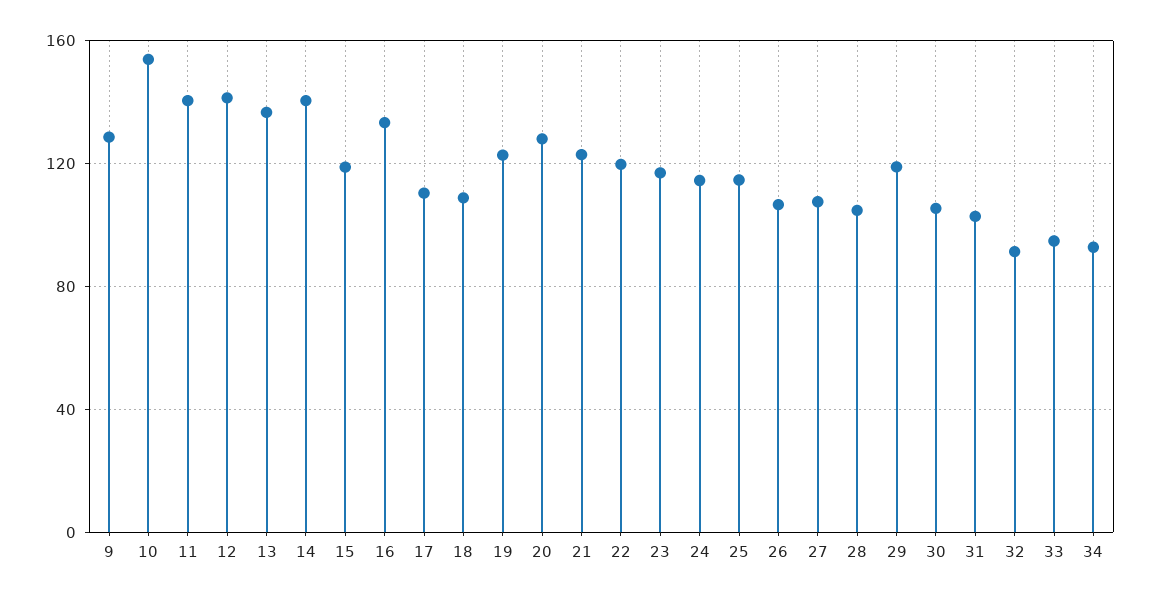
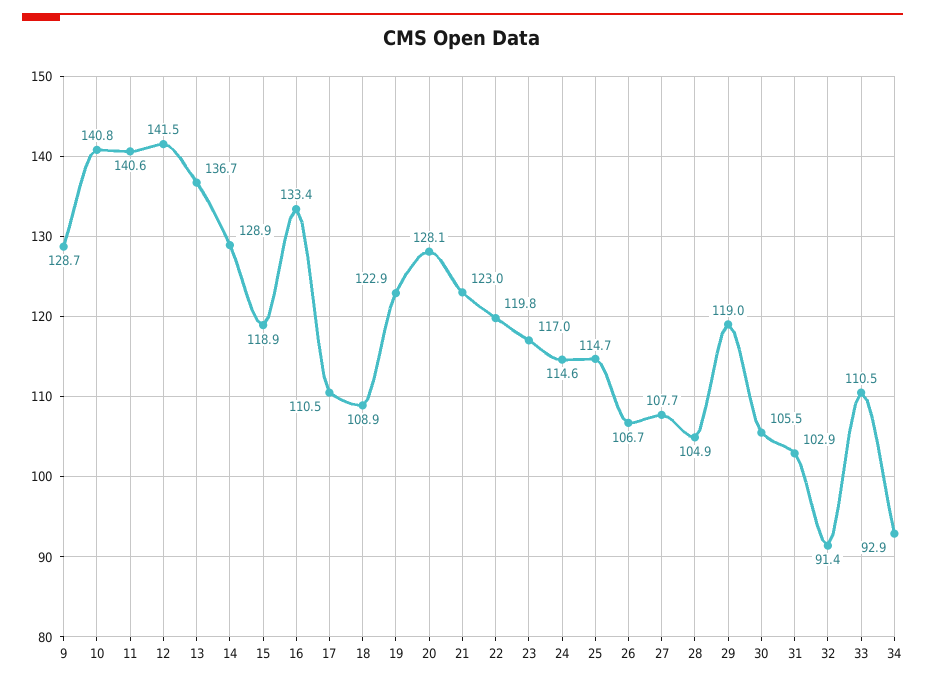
10: 155 -> 140.8
14: 140 -> 128.9
33: 95 -> 110.5

